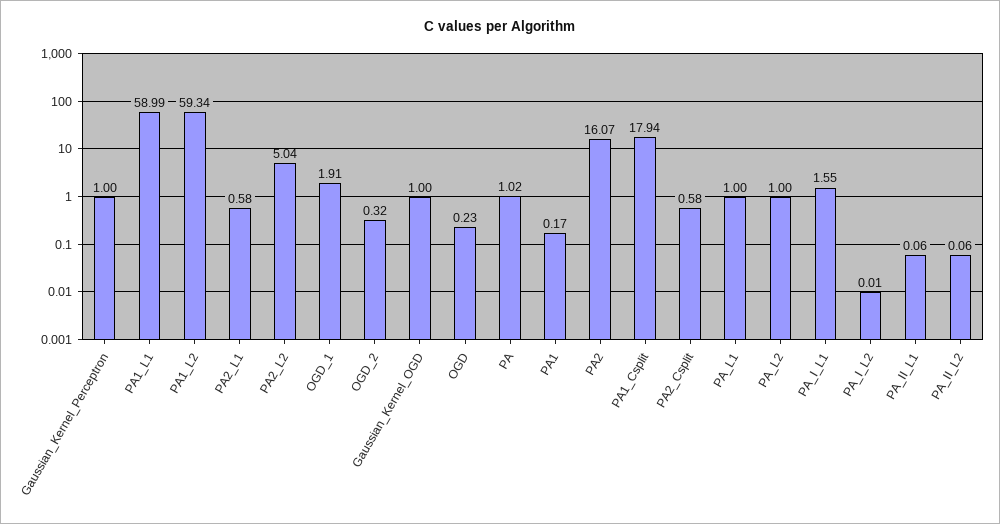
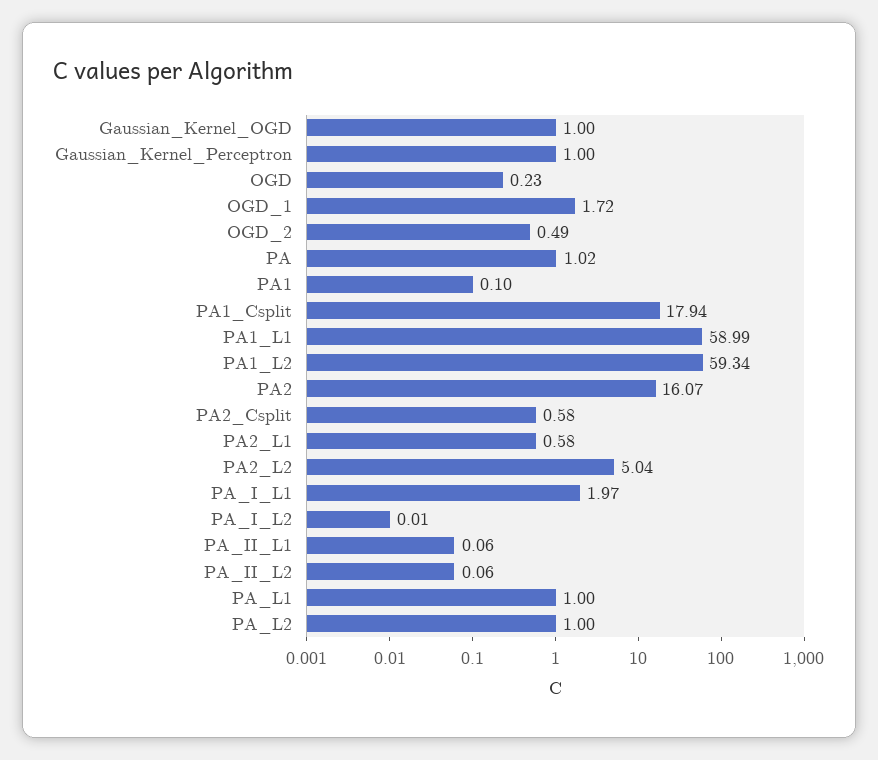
OGD_1: 1.91 -> 1.72
OGD_2: 0.32 -> 0.49
PA1: 0.17 -> 0.1
PA_I_L1: 1.55 -> 1.97

